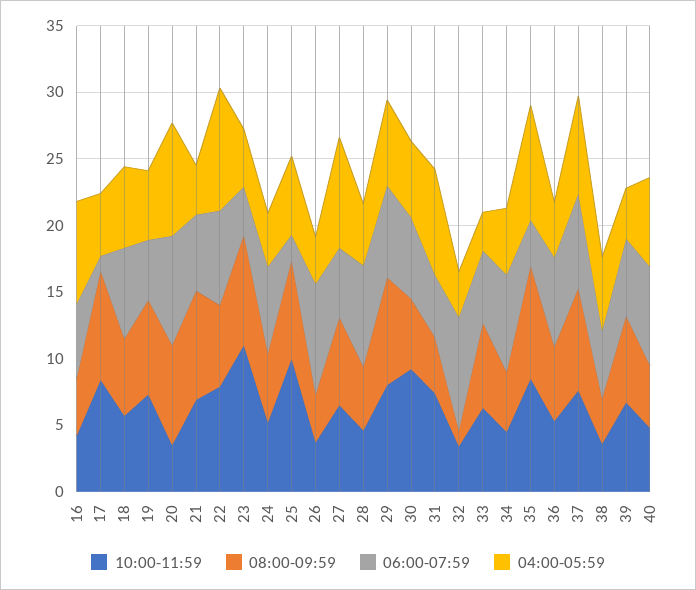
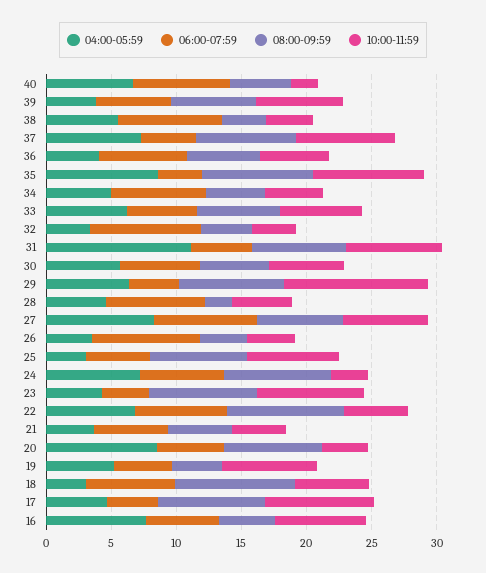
10:00-11:59, 16: 4 -> 7
06:00-07:59, 17: 1 -> 4
08:00-09:59, 18: 6 -> 9
04:00-05:59, 18: 6 -> 3
08:00-09:59, 19: 7 -> 4
06:00-07:59, 20: 8 -> 5
10:00-11:59, 21: 7 -> 4
08:00-09:59, 21: 8 -> 5
10:00-11:59, 22: 8 -> 5
08:00-09:59, 22: 6 -> 9
04:00-05:59, 22: 9 -> 7
10:00-11:59, 23: 11 -> 8
10:00-11:59, 24: 5 -> 3
08:00-09:59, 24: 5 -> 8
04:00-05:59, 24: 4 -> 7
10:00-11:59, 25: 10 -> 7
06:00-07:59, 25: 2 -> 5
04:00-05:59, 25: 6 -> 3
06:00-07:59, 27: 5 -> 8
08:00-09:59, 28: 5 -> 2
10:00-11:59, 29: 8 -> 11
06:00-07:59, 29: 7 -> 4
10:00-11:59, 30: 9 -> 6
08:00-09:59, 31: 4 -> 7
04:00-05:59, 31: 8 -> 11
08:00-09:59, 32: 1 -> 4
04:00-05:59, 33: 3 -> 6
06:00-07:59, 37: 7 -> 4
06:00-07:59, 38: 5 -> 8
10:00-11:59, 40: 5 -> 2

